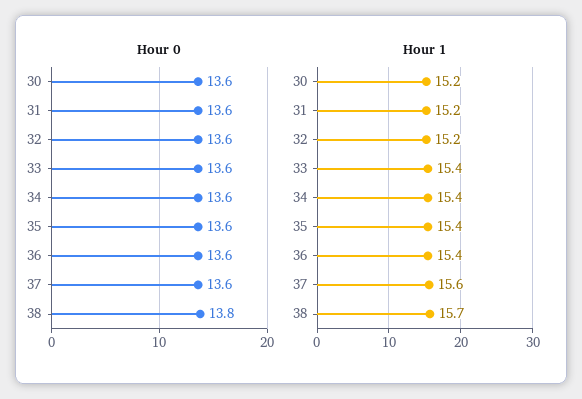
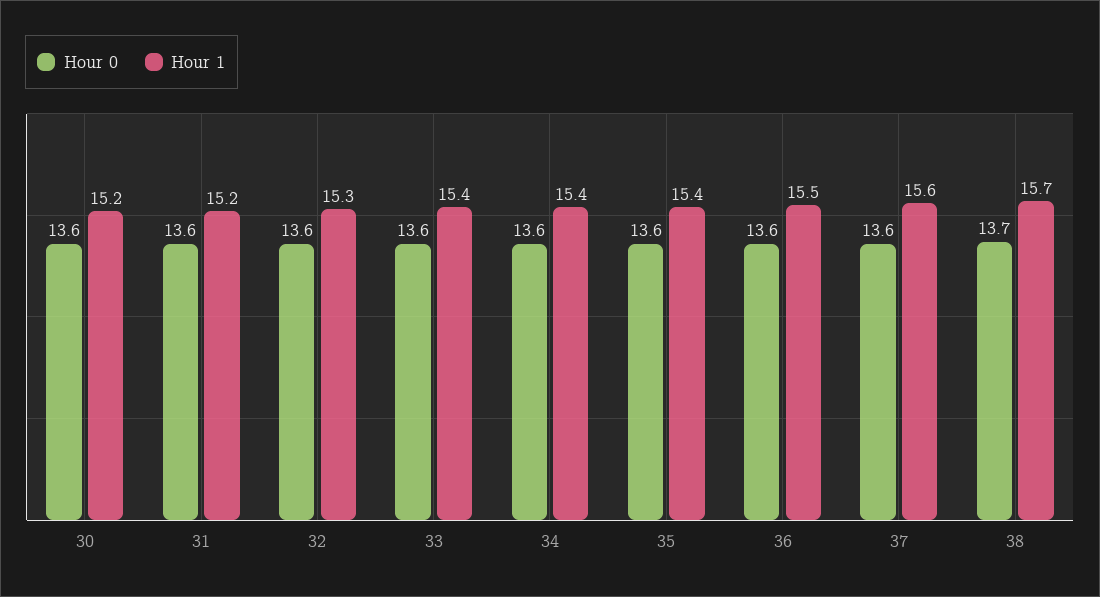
Hour 0, 38: 13.8 -> 13.7
Hour 1, 32: 15.2 -> 15.3
Hour 1, 36: 15.4 -> 15.5

